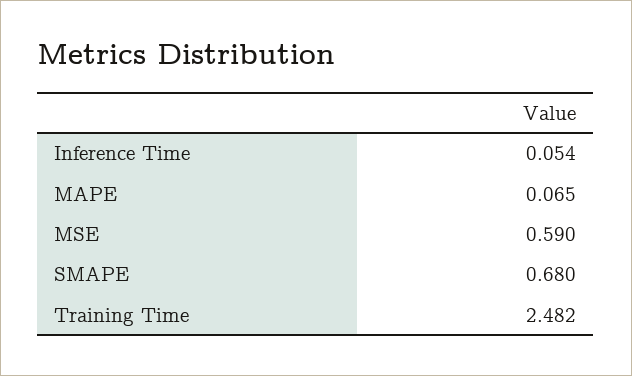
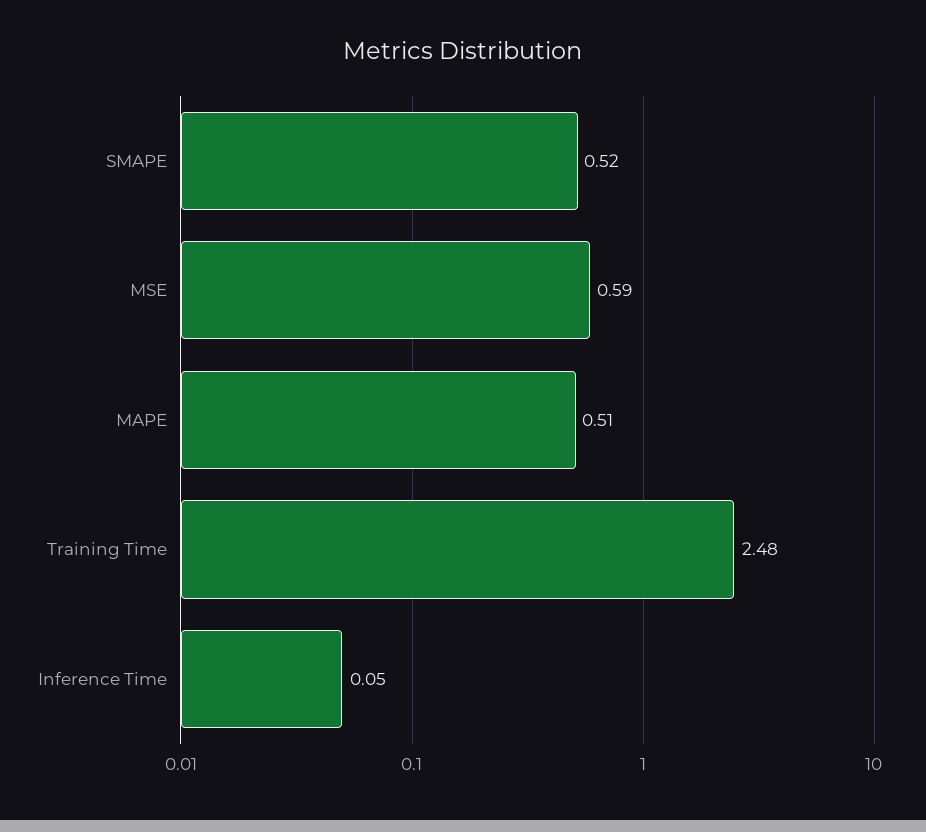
MAPE: 0.065 -> 0.51
SMAPE: 0.68 -> 0.52

